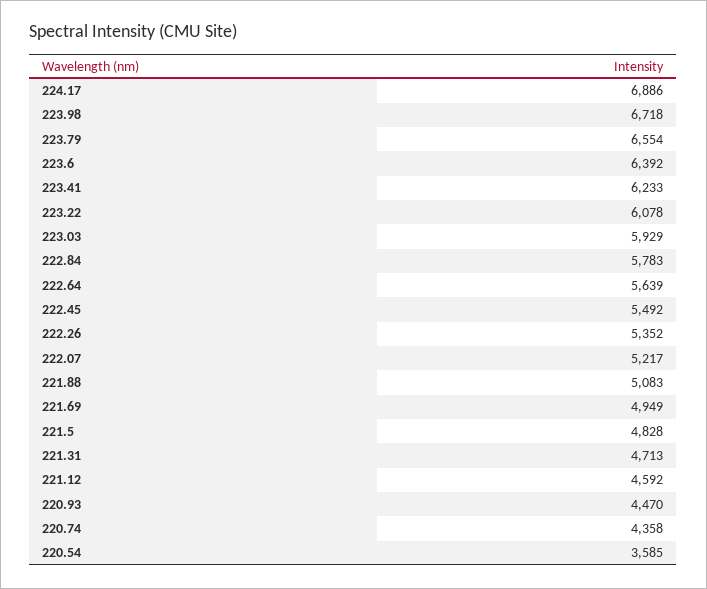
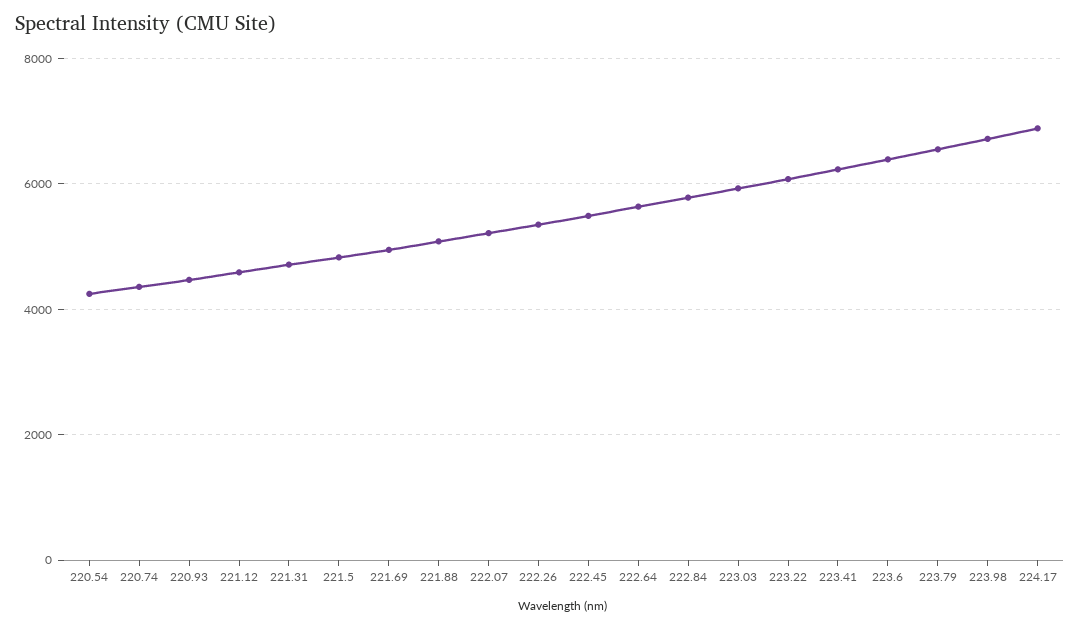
220.54: 3585 -> 4200

